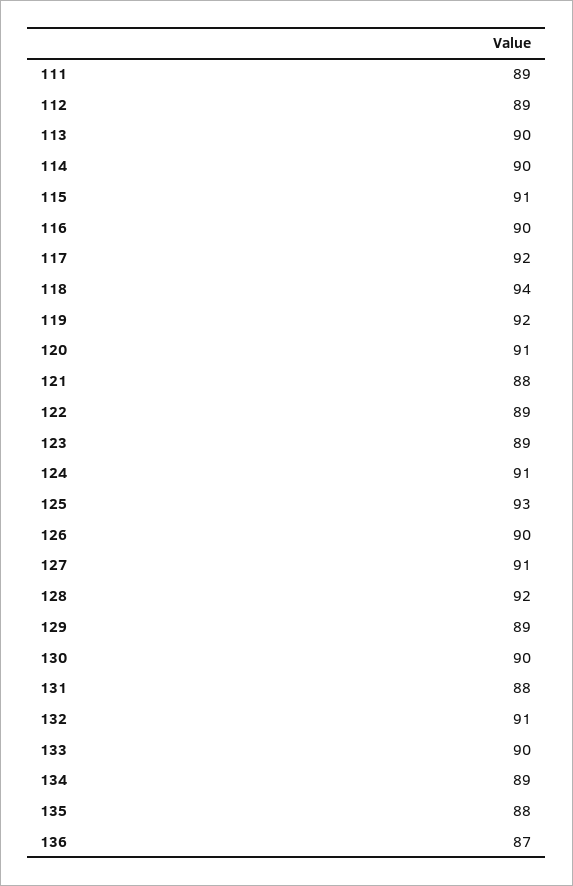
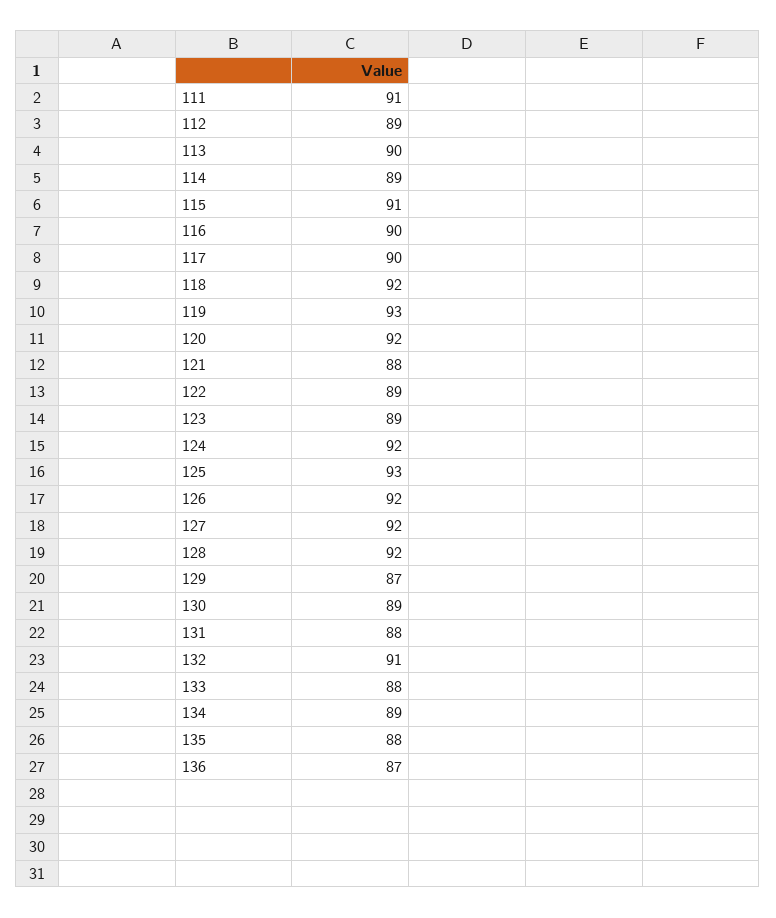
111: 89 -> 91
114: 90 -> 89
117: 92 -> 90
118: 94 -> 92
119: 92 -> 93
120: 91 -> 92
124: 91 -> 92
126: 90 -> 92
127: 91 -> 92
129: 89 -> 87
130: 90 -> 89
133: 90 -> 88

